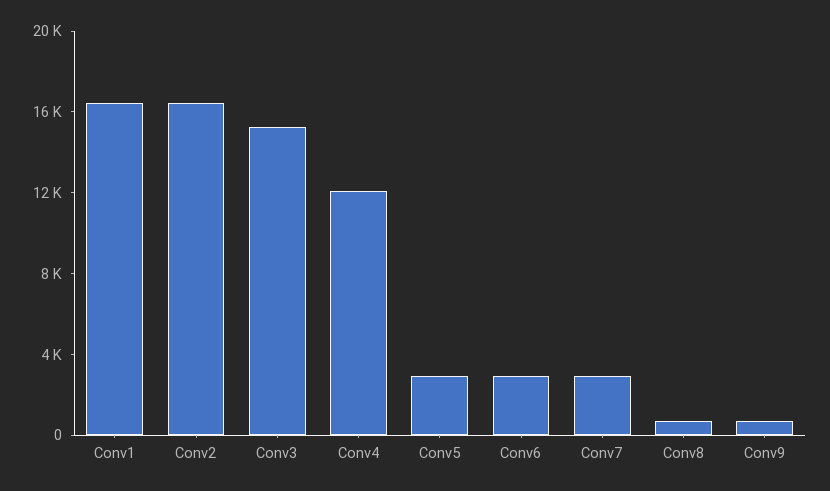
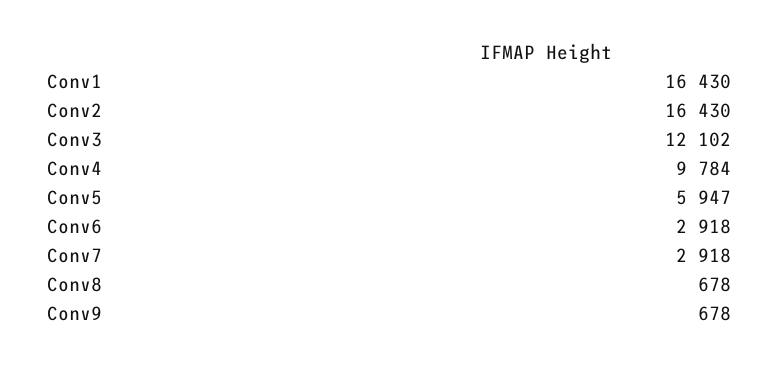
Conv3: 15000 -> 12102
Conv4: 12000 -> 9784
Conv5: 3000 -> 5947

